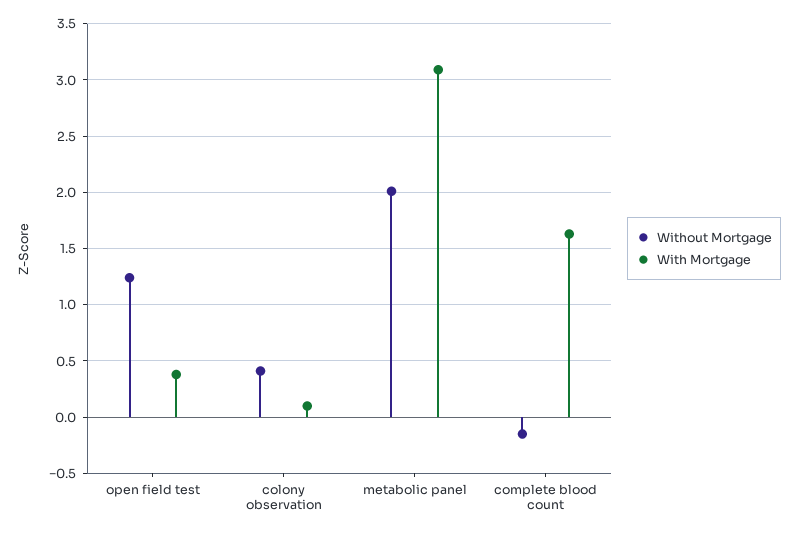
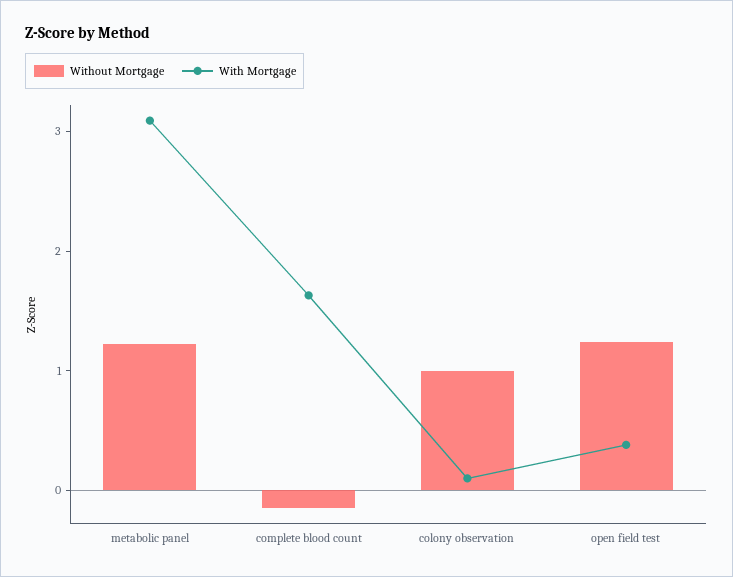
Without Mortgage, colony observation: 0.4 -> 1
Without Mortgage, metabolic panel: 2 -> 1.2

